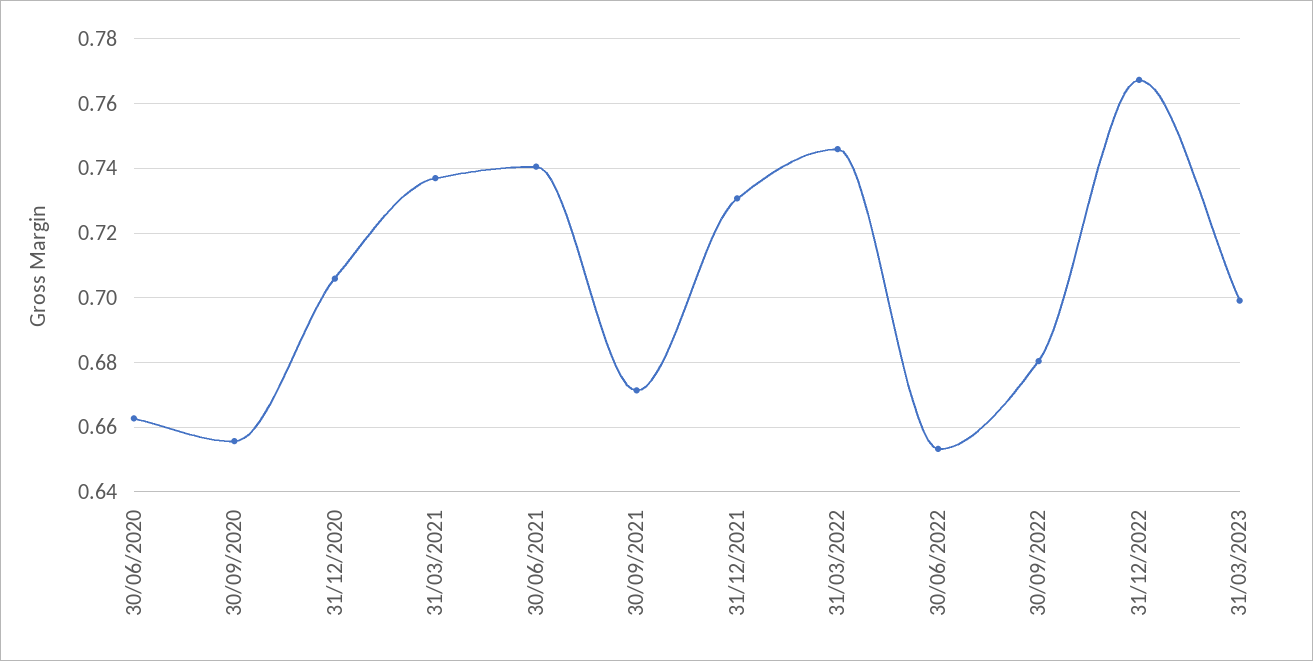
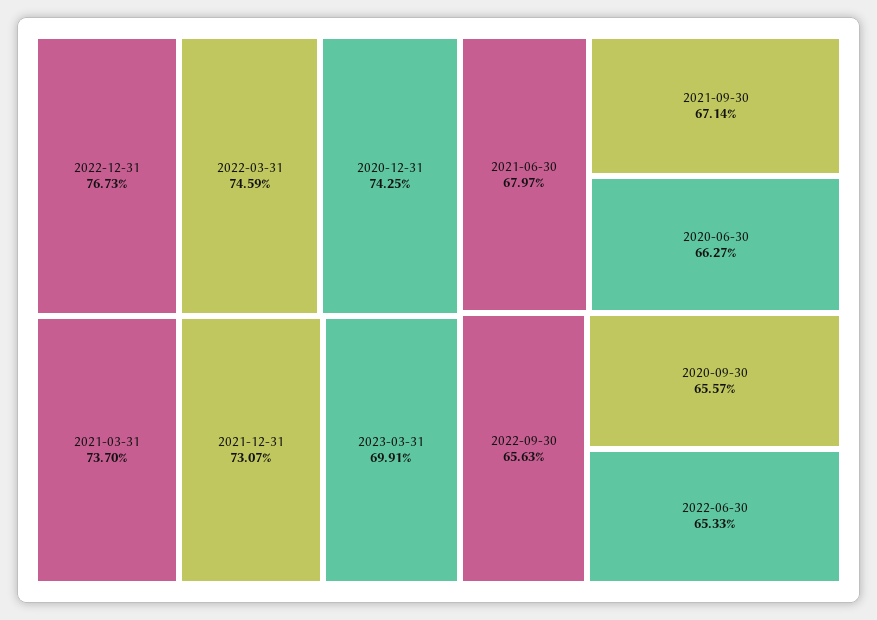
31/12/2020: 0.706 -> 0.7425
30/06/2021: 0.74 -> 0.6797
30/09/2022: 0.68 -> 0.6563

